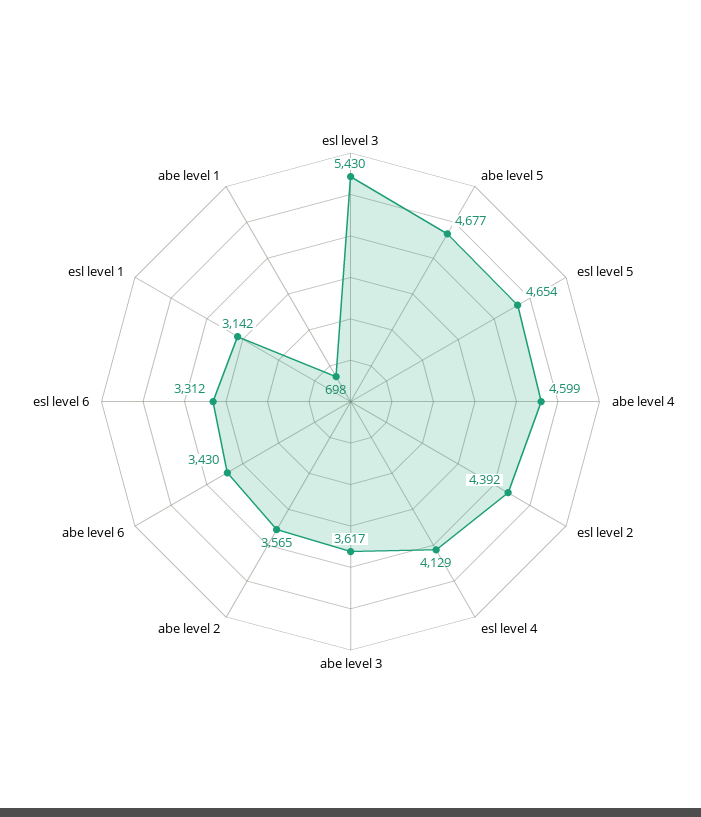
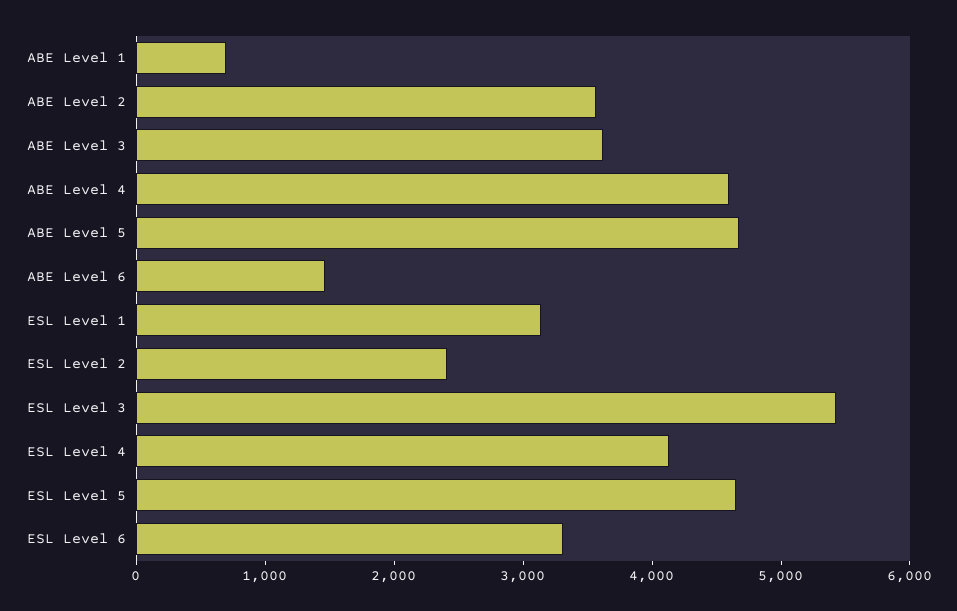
esl level 2: 4392 -> 2400
abe level 6: 3430 -> 1400

